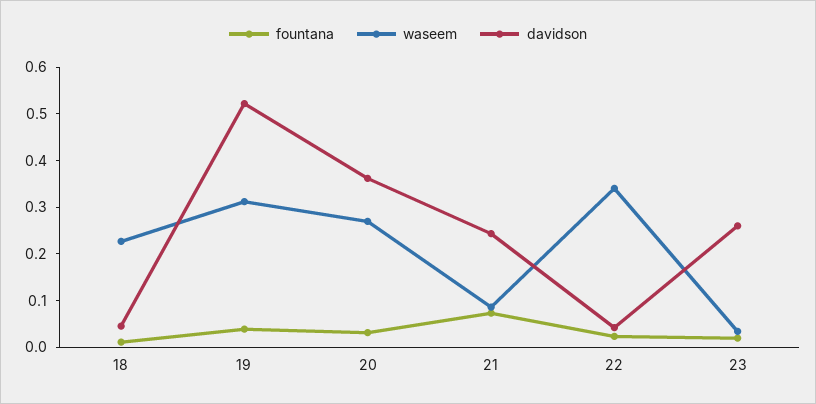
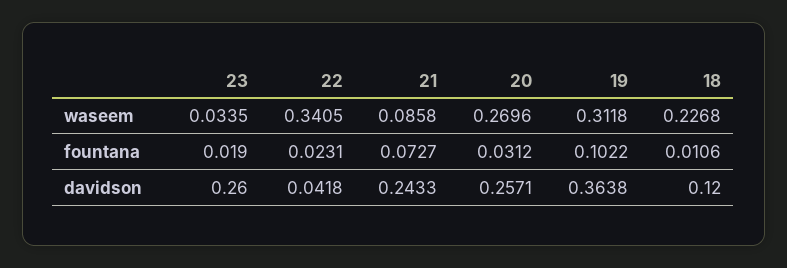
davidson, 18: 0.04 -> 0.12
fountana, 19: 0.04 -> 0.1022
davidson, 19: 0.52 -> 0.3638
davidson, 20: 0.36 -> 0.2571

